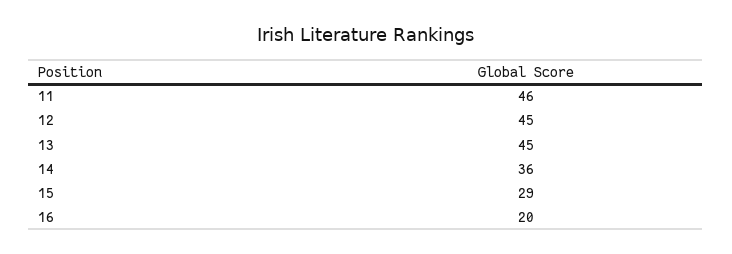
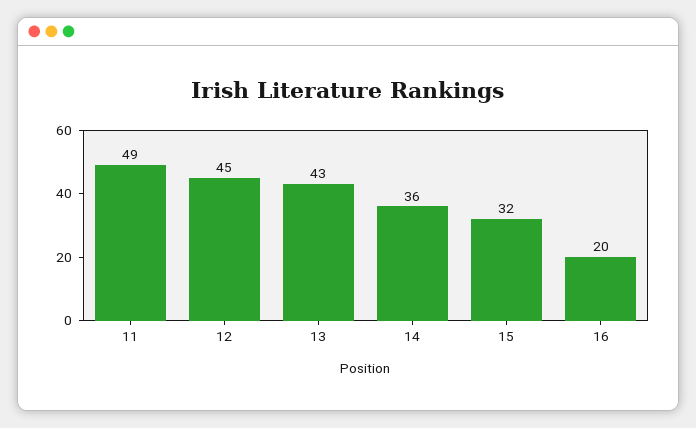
11: 46 -> 49
13: 45 -> 43
15: 29 -> 32

